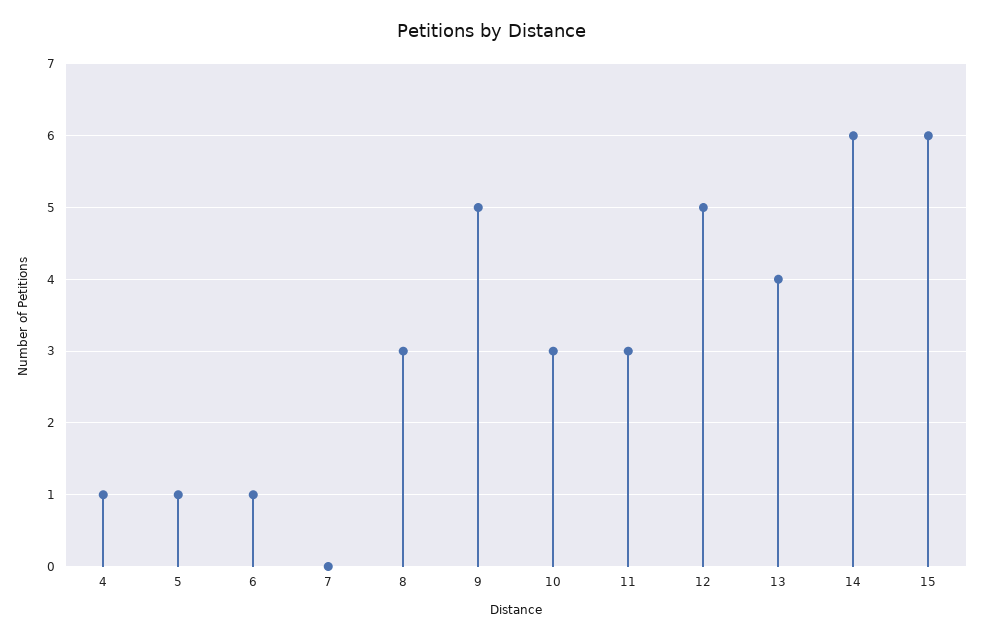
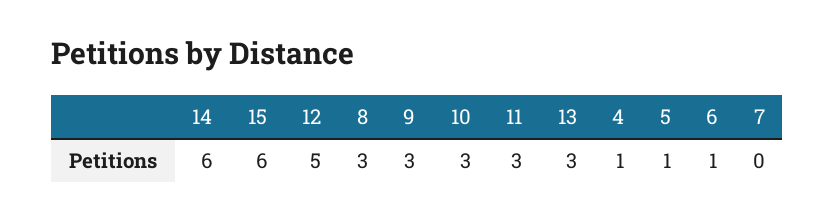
9: 5 -> 3
13: 4 -> 3

